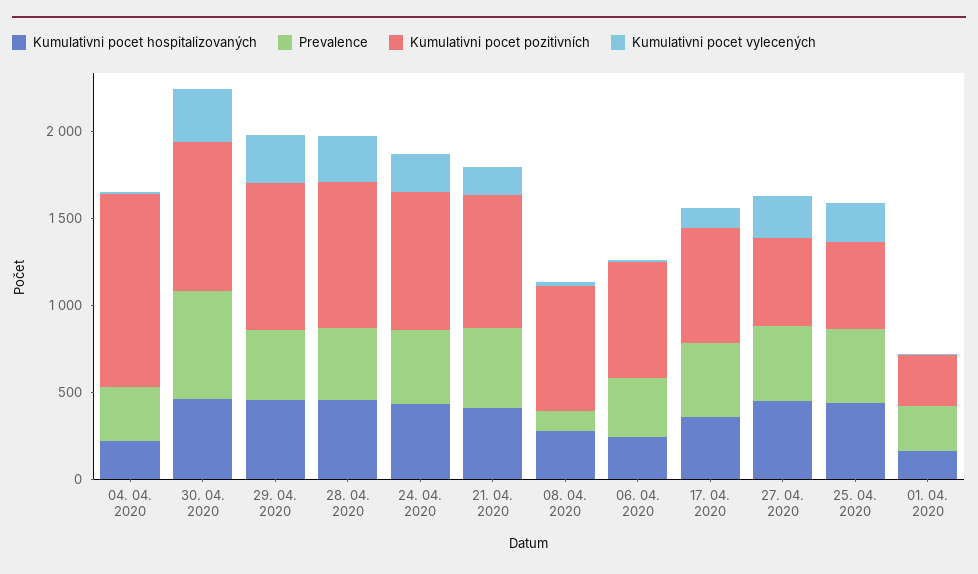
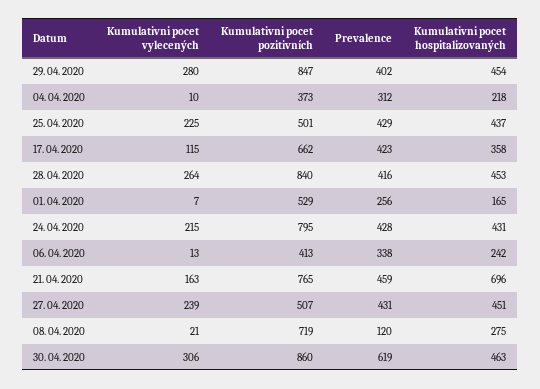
Kumulativni pocet pozitivních, 04. 04. 2020: 1100 -> 373
Kumulativni pocet hospitalizovaných, 21. 04. 2020: 400 -> 696
Kumulativni pocet pozitivních, 06. 04. 2020: 700 -> 413
Kumulativni pocet pozitivních, 01. 04. 2020: 300 -> 529

